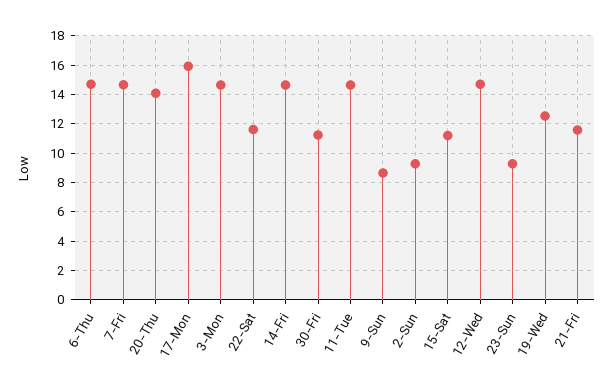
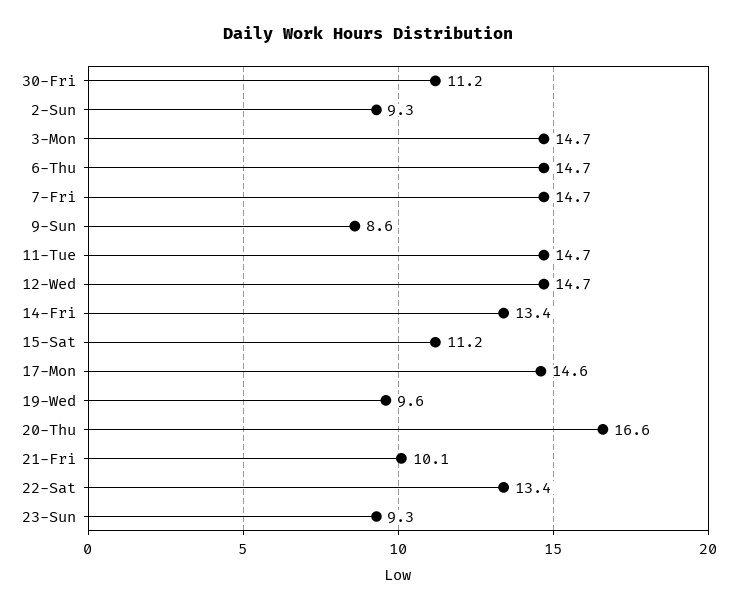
20-Thu: 14 -> 16.6
17-Mon: 16 -> 14.6
22-Sat: 11.5 -> 13.4
14-Fri: 14.5 -> 13.4
19-Wed: 12.5 -> 9.6
21-Fri: 11.5 -> 10.1

